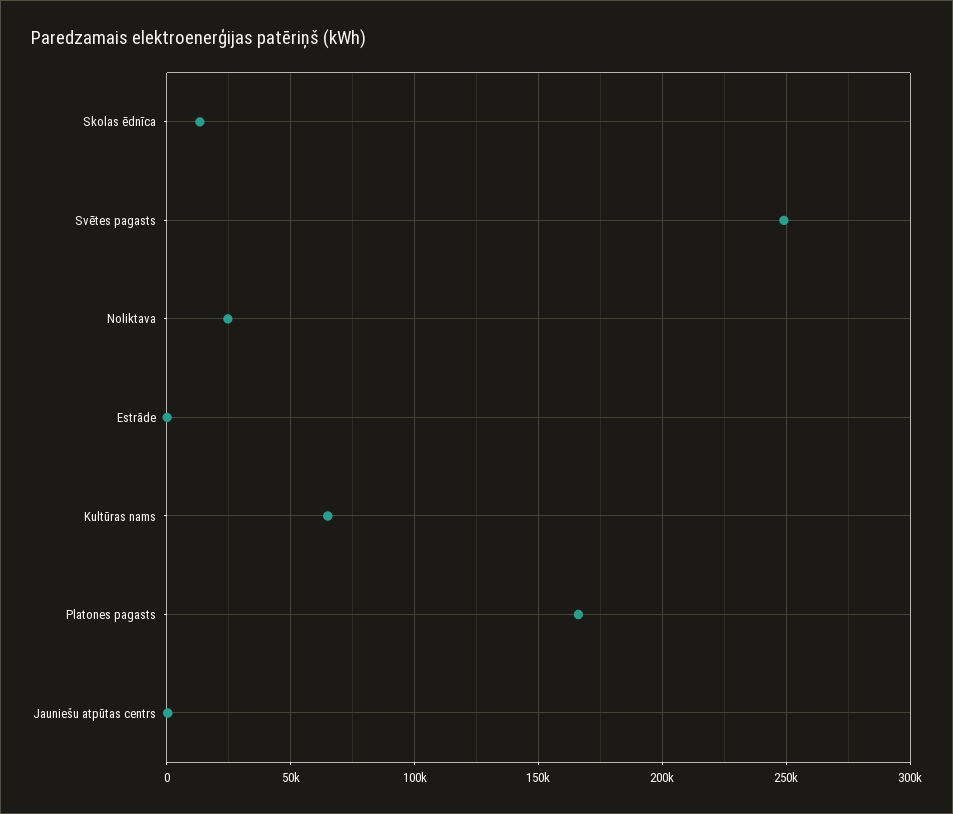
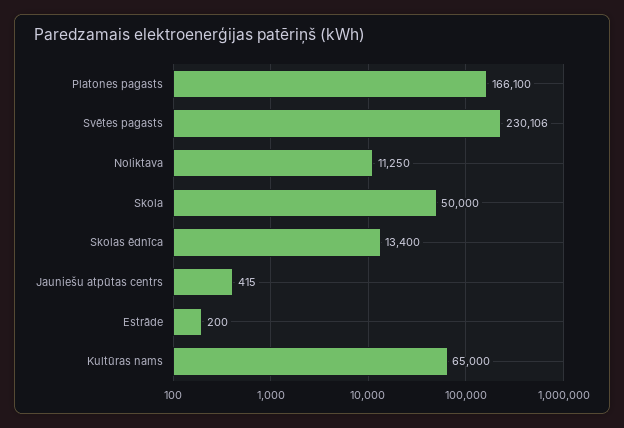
Svētes pagasts: 250000 -> 230106
Noliktava: 25000 -> 11250
Skola: none -> 50000

